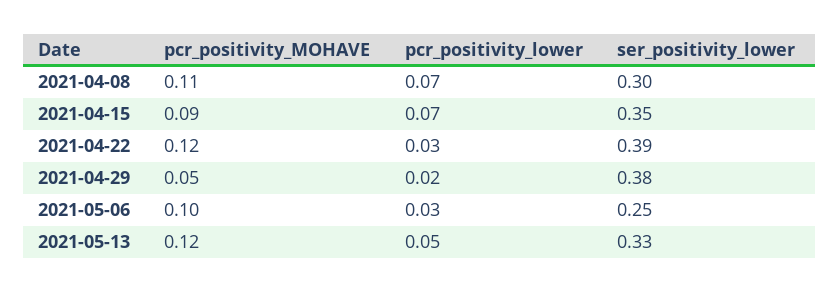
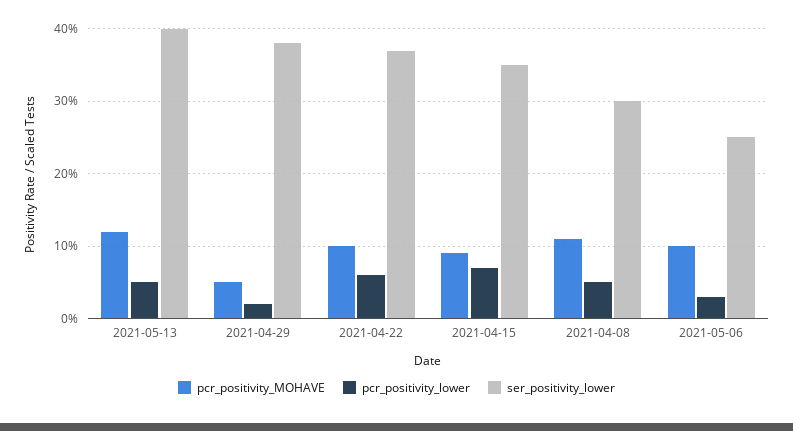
pcr_positivity_lower, 2021-04-08: 0.07 -> 0.05
pcr_positivity_MOHAVE, 2021-04-22: 0.12 -> 0.1
pcr_positivity_lower, 2021-04-22: 0.03 -> 0.06
ser_positivity_lower, 2021-04-22: 0.39 -> 0.37
ser_positivity_lower, 2021-05-13: 0.33 -> 0.4

